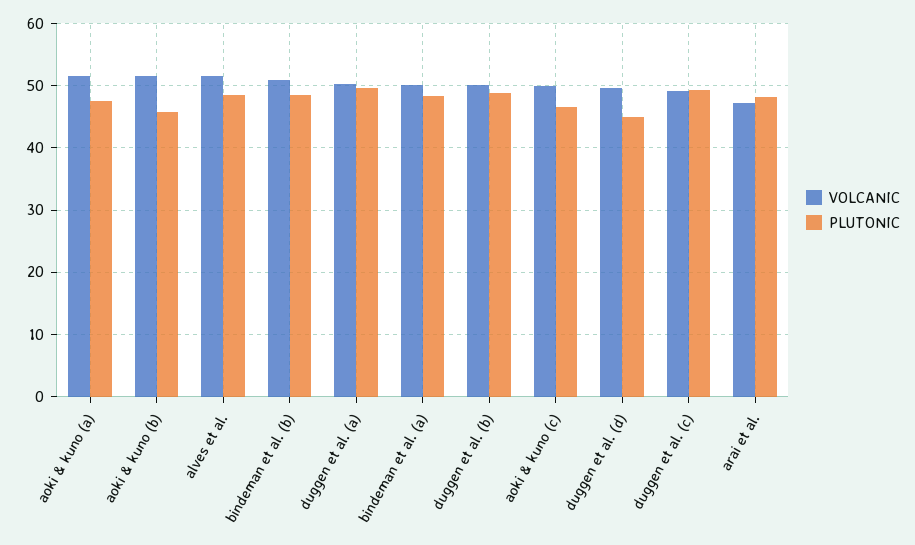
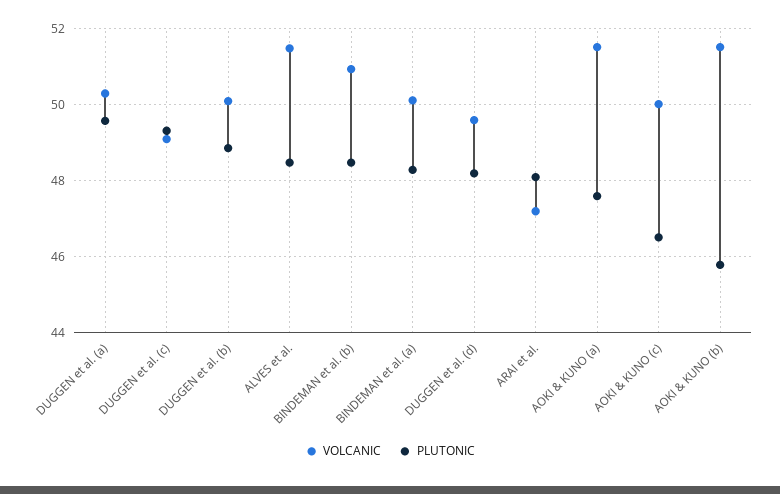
PLUTONIC, duggen et al. (d): 45 -> 48.2

